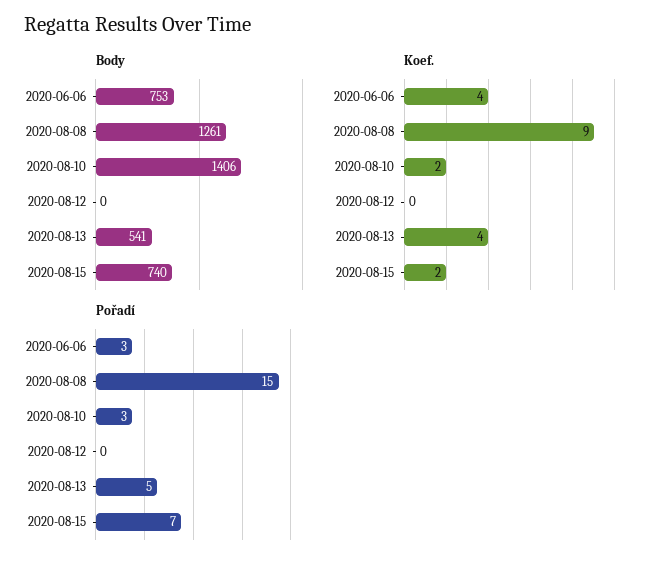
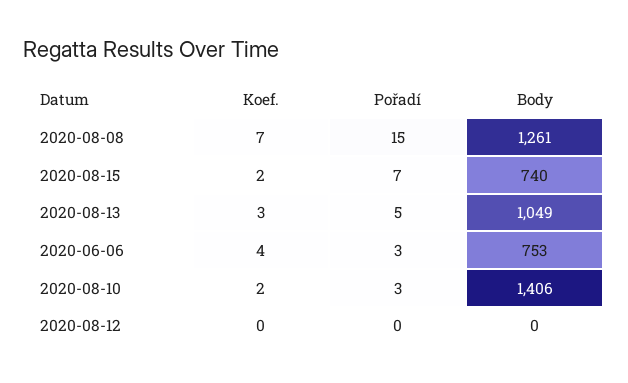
Body, 2020-08-13: 541 -> 1049
Koef., 2020-08-08: 9 -> 7
Koef., 2020-08-13: 4 -> 3

